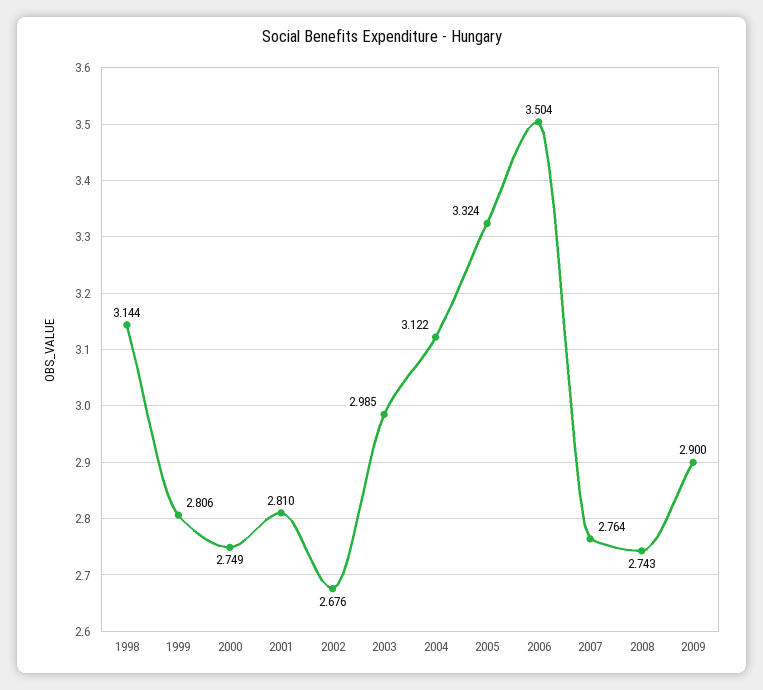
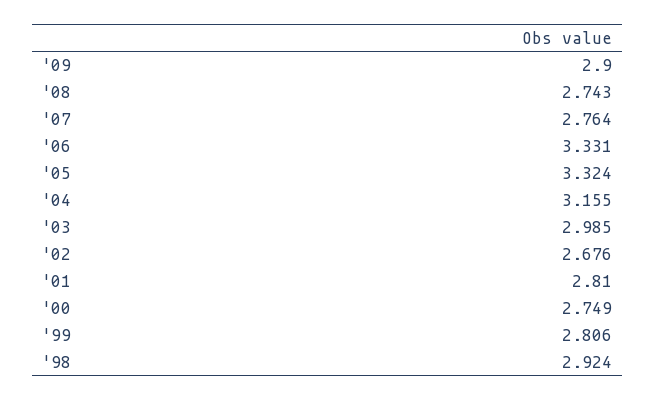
1998: 3.144 -> 2.924
2004: 3.122 -> 3.155
2006: 3.504 -> 3.331

